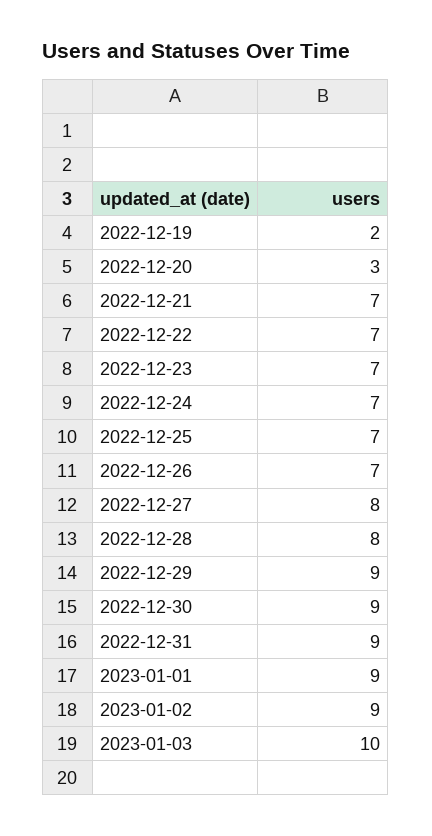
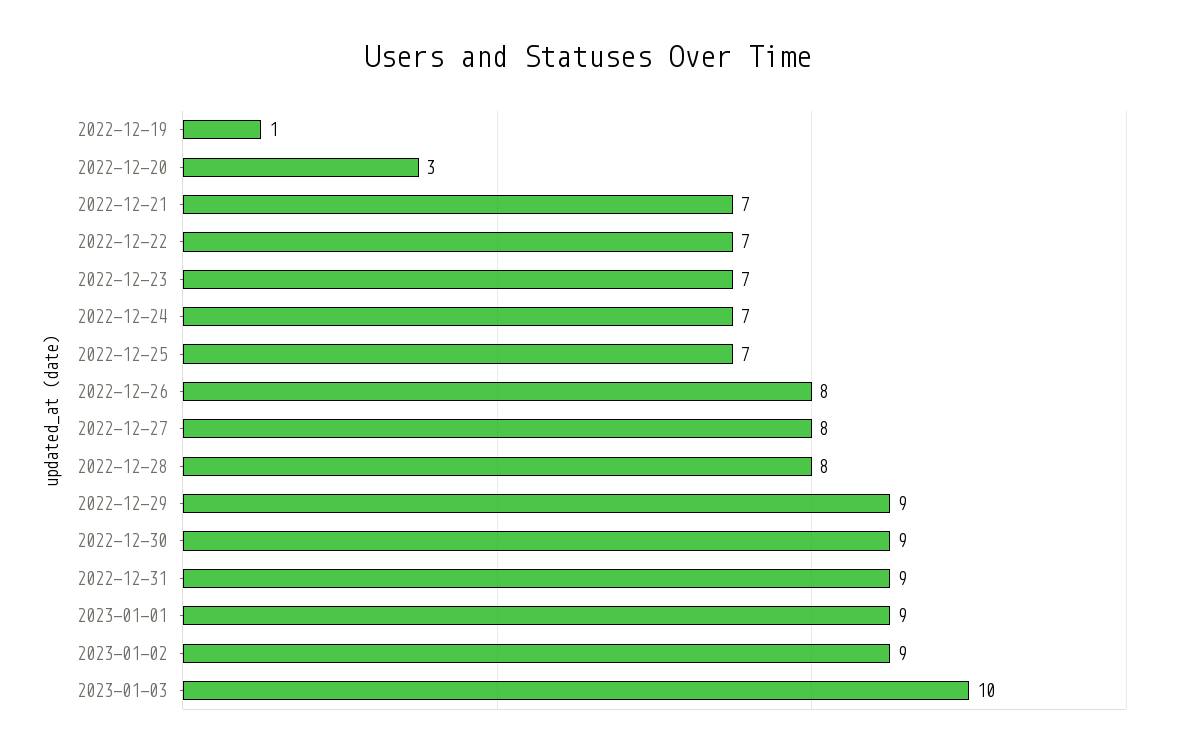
2022-12-19: 2 -> 1
2022-12-26: 7 -> 8

